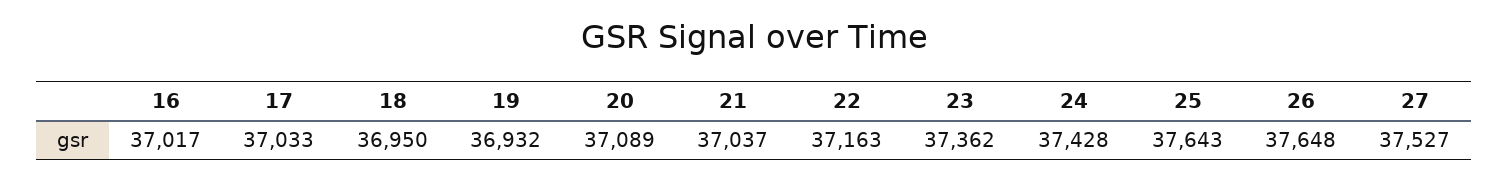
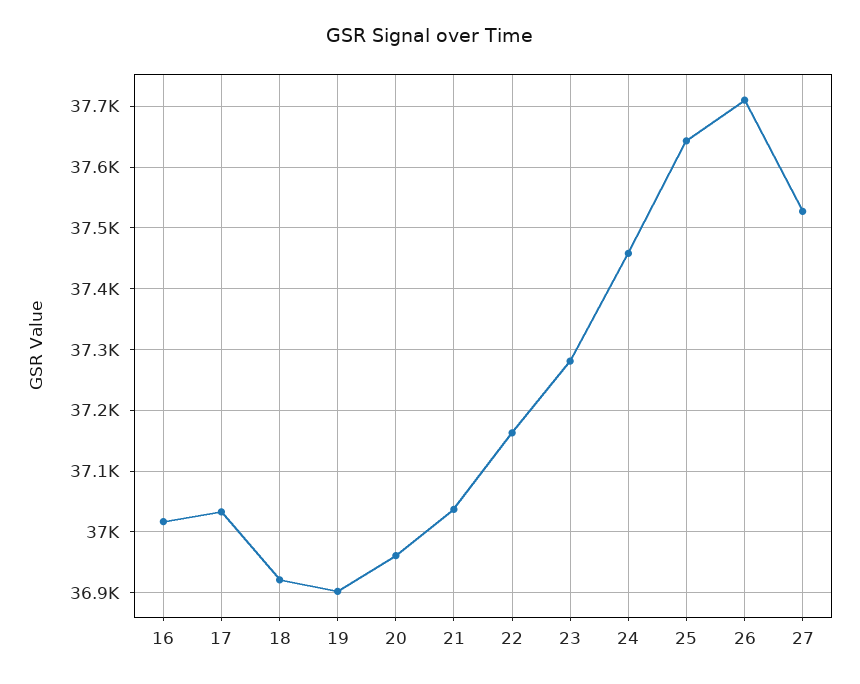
18: 36950 -> 36920
19: 36932 -> 36900
20: 37089 -> 36960
23: 37362 -> 37280
24: 37428 -> 37460
26: 37648 -> 37710

